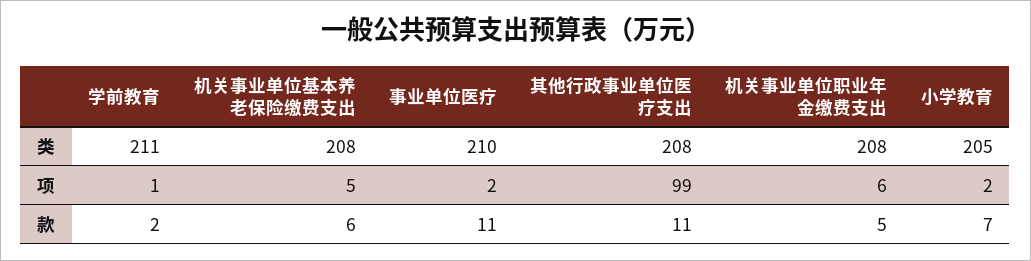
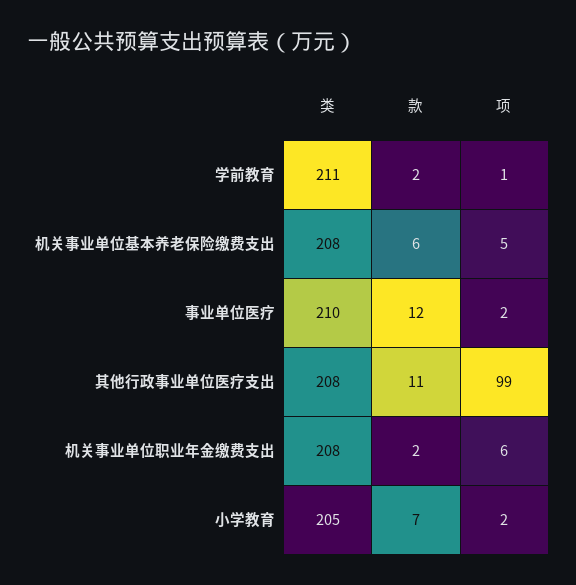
事业单位医疗, 款: 11 -> 12
机关事业单位职业年金缴费支出, 款: 5 -> 2

